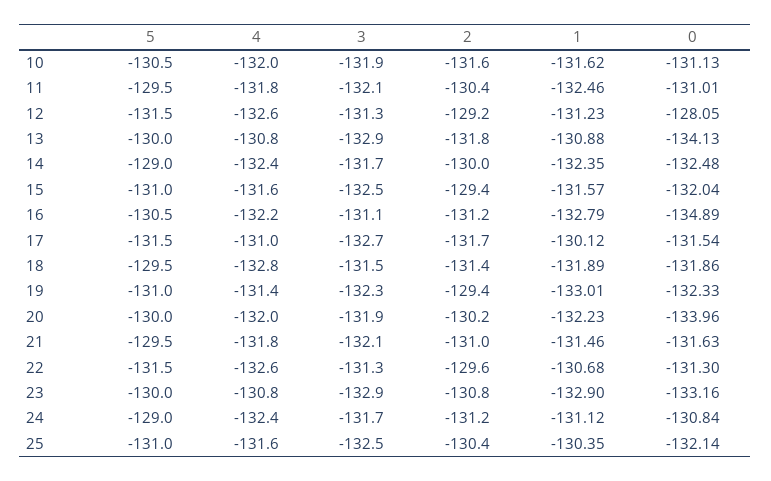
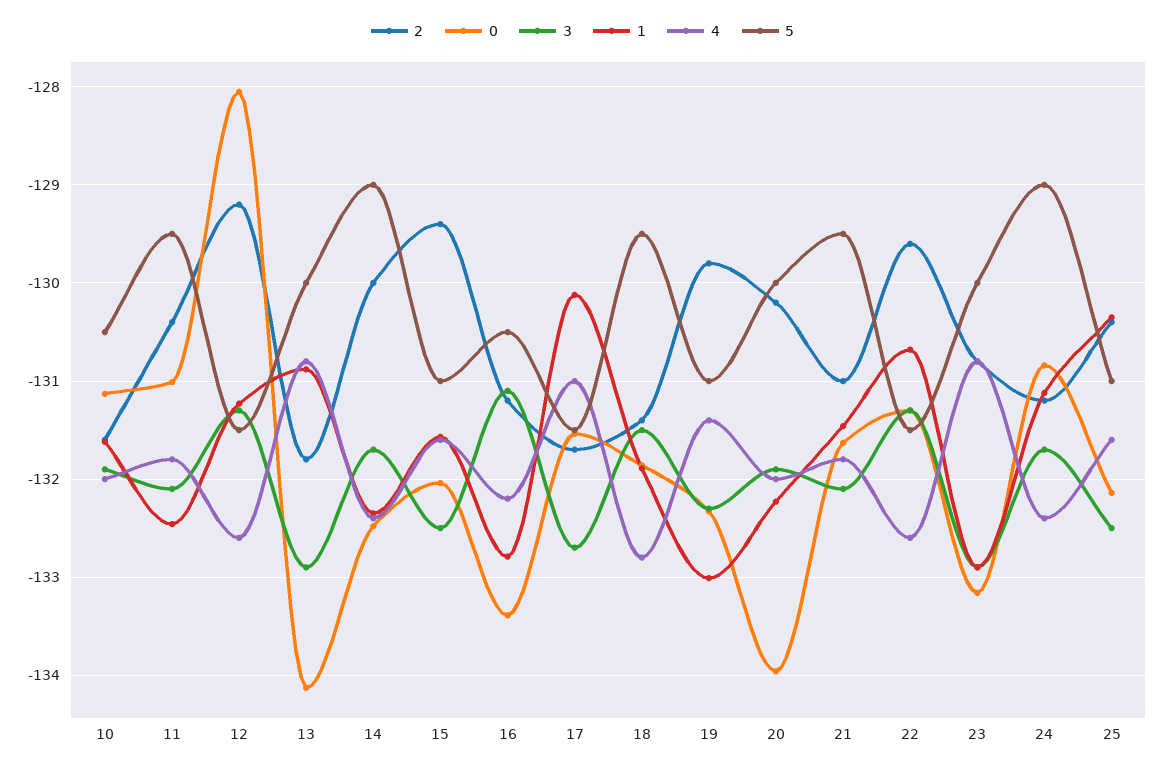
0, 16: -134.89 -> -133.4
2, 19: -129.4 -> -129.8

